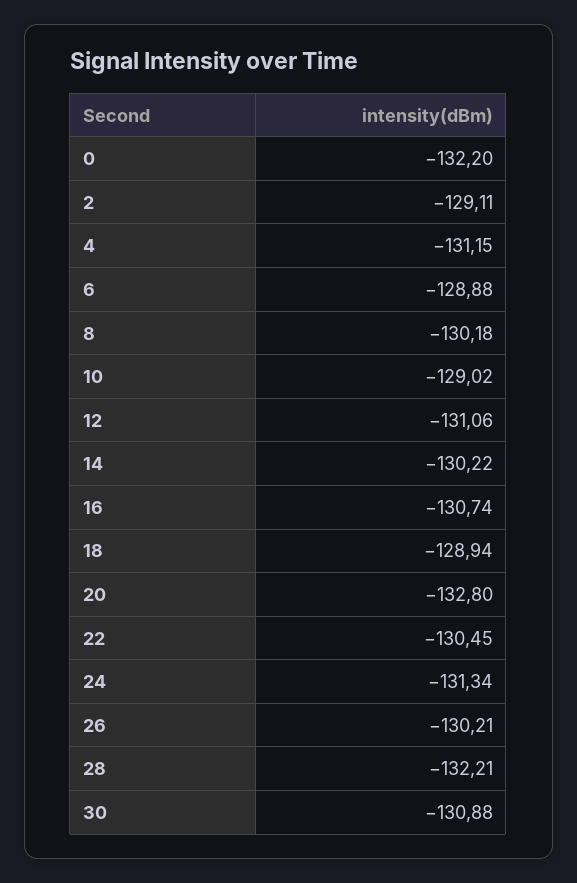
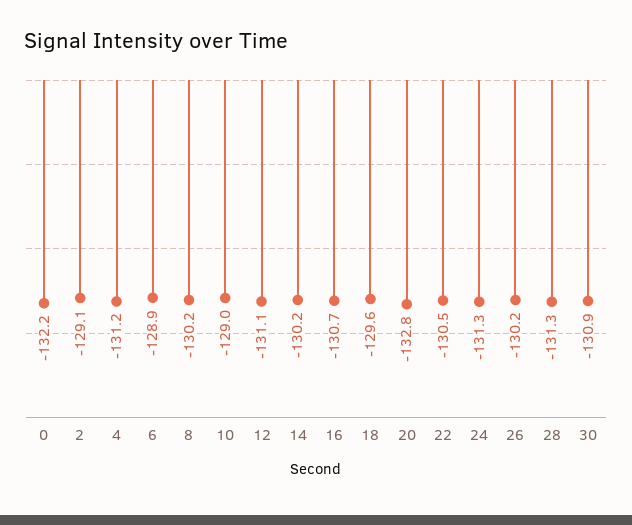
18: -128.94 -> -129.6
28: -132.21 -> -131.3

